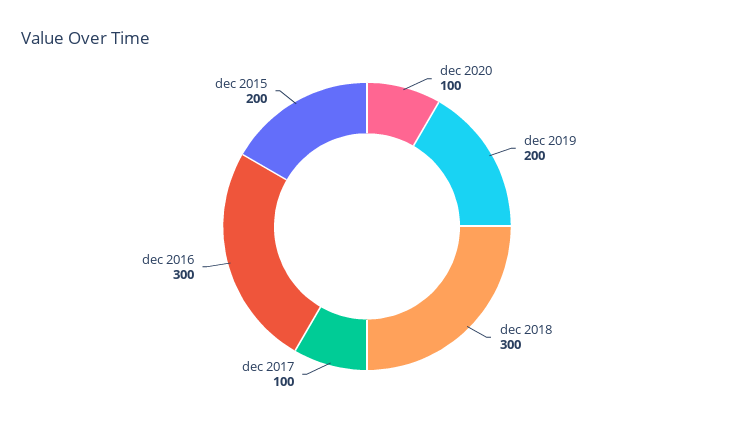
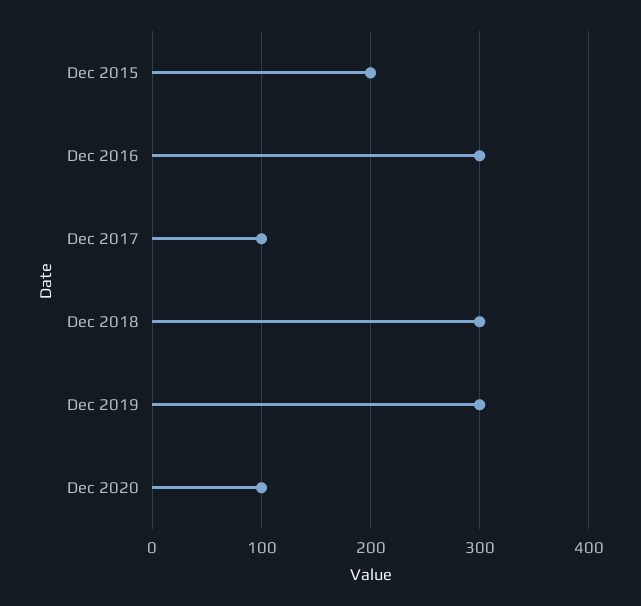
dec 2019: 200 -> 300

